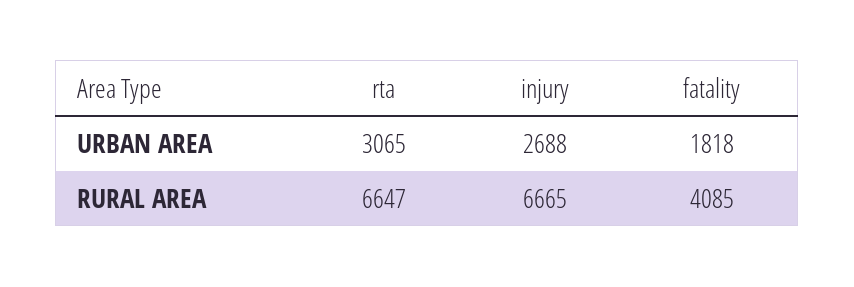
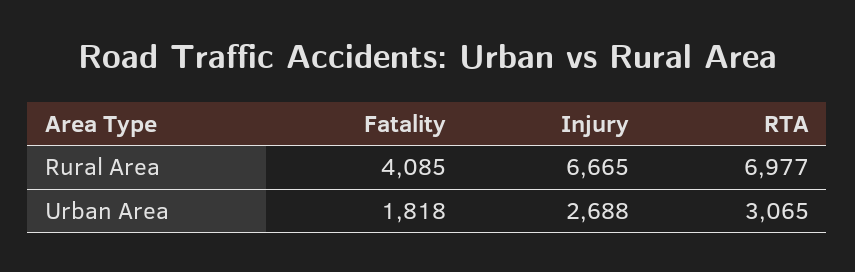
rta, RURAL AREA: 6647 -> 6977

